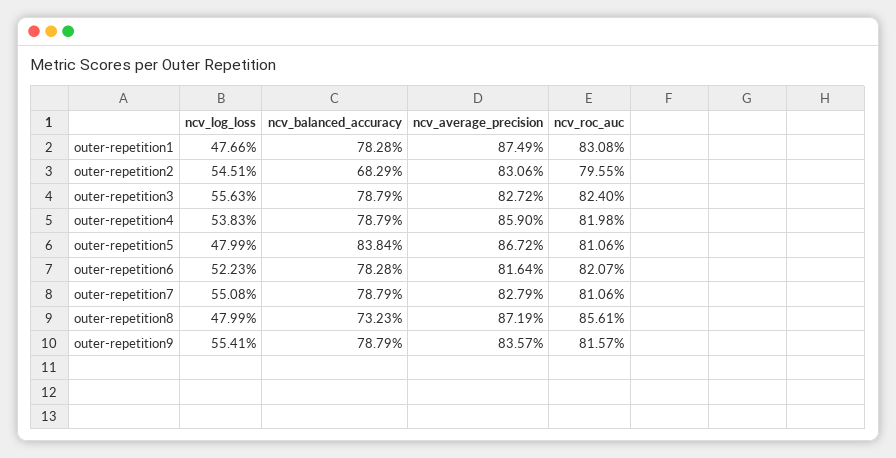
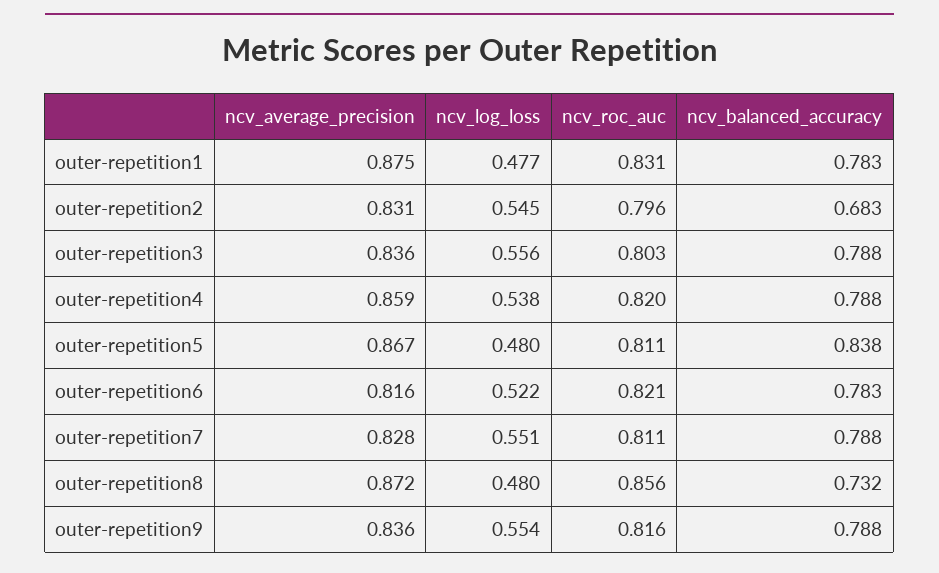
ncv_average_precision, outer-repetition3: 0.8272 -> 0.836
ncv_roc_auc, outer-repetition3: 0.824 -> 0.803

